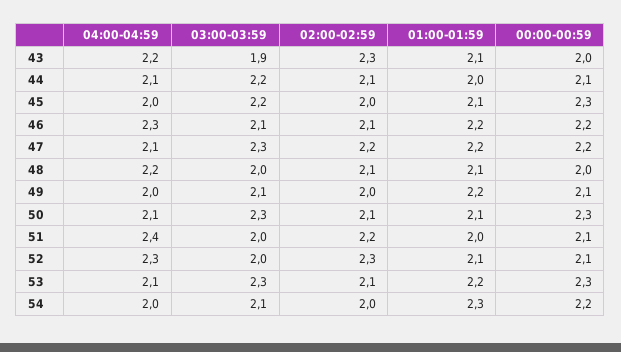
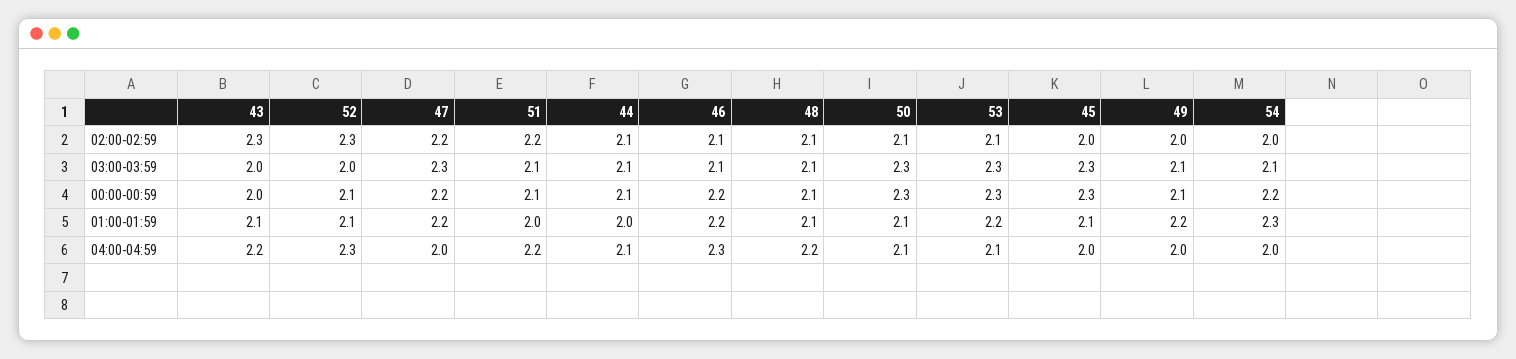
03:00-03:59, 43: 1.9 -> 2
03:00-03:59, 44: 2.2 -> 2.1
03:00-03:59, 45: 2.2 -> 2.3
04:00-04:59, 47: 2.1 -> 2
03:00-03:59, 48: 2 -> 2.1
00:00-00:59, 48: 2 -> 2.1
04:00-04:59, 51: 2.4 -> 2.2
03:00-03:59, 51: 2 -> 2.1

